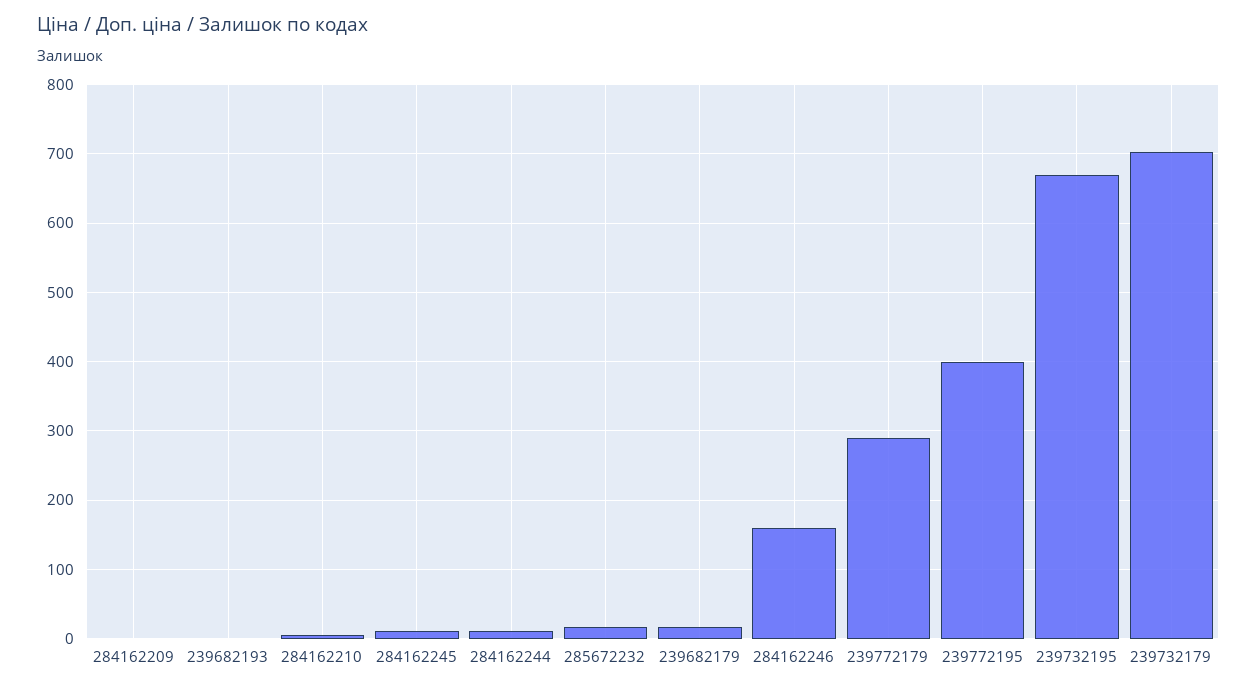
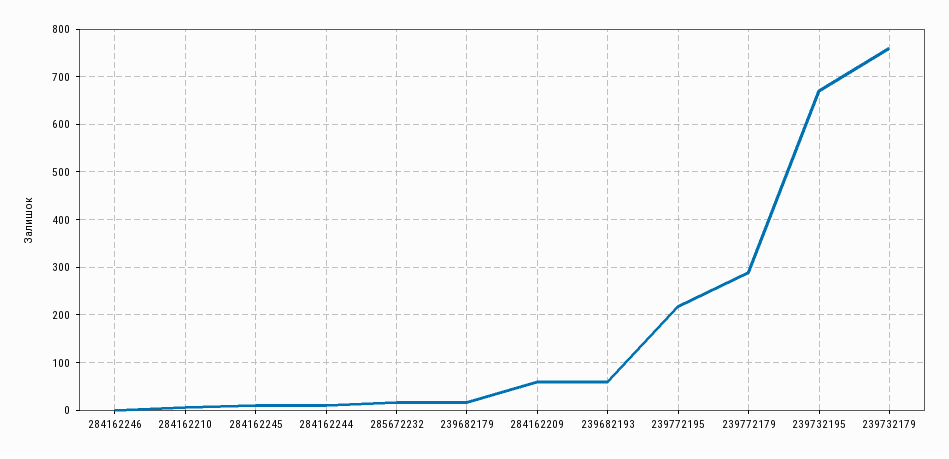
284162209: 0 -> 60
239682193: 0 -> 60
284162246: 160 -> 0
239772195: 400 -> 220
239732179: 700 -> 760

